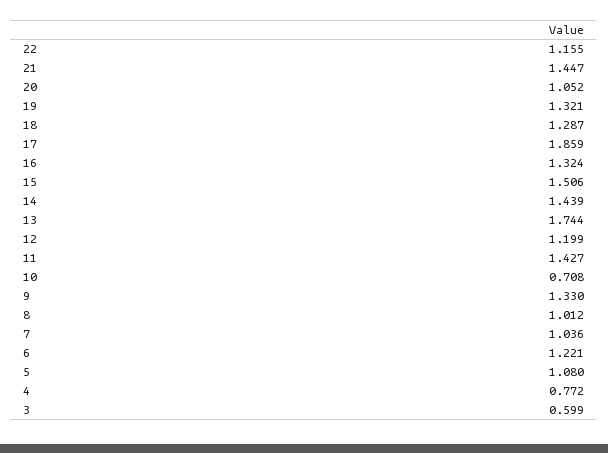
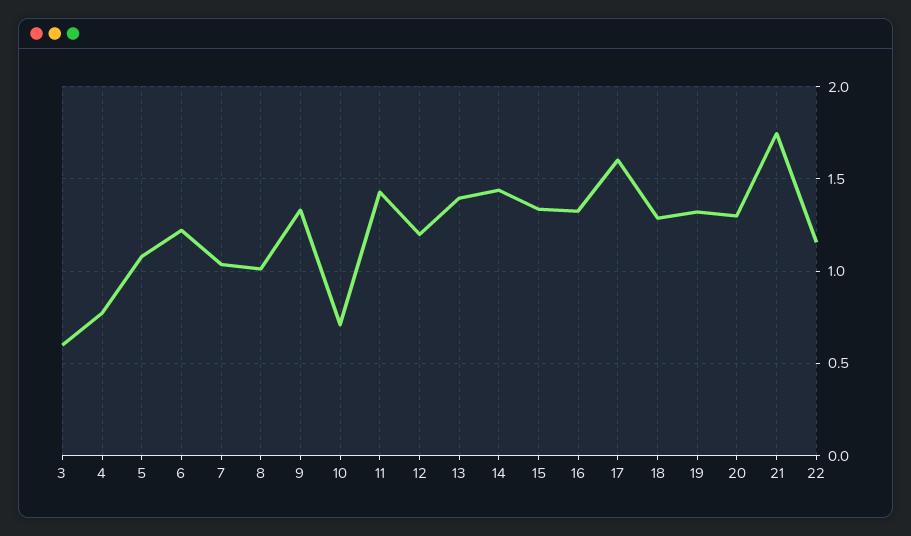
21: 1.447 -> 1.75
20: 1.052 -> 1.3
17: 1.859 -> 1.6
15: 1.506 -> 1.35
13: 1.744 -> 1.4

